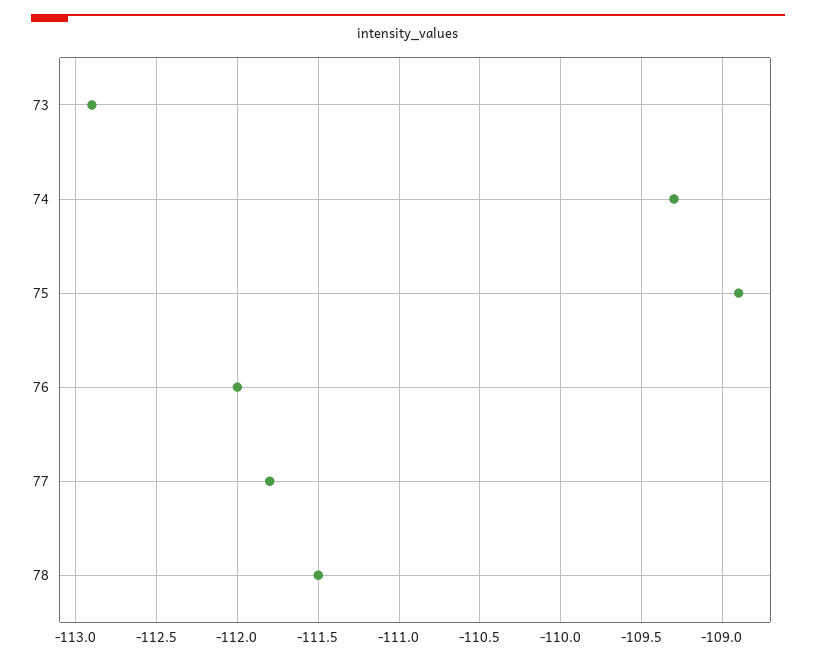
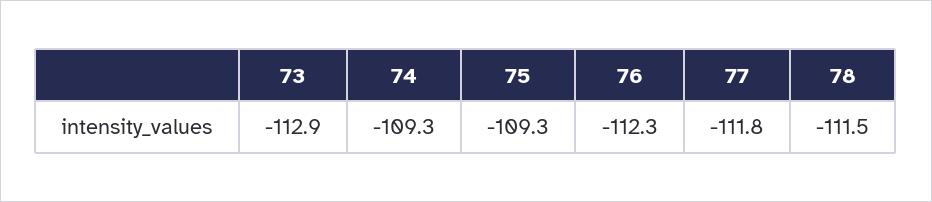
75: -108.9 -> -109.3
76: -112 -> -112.3

